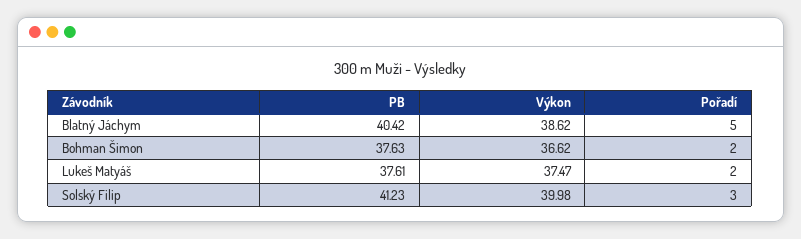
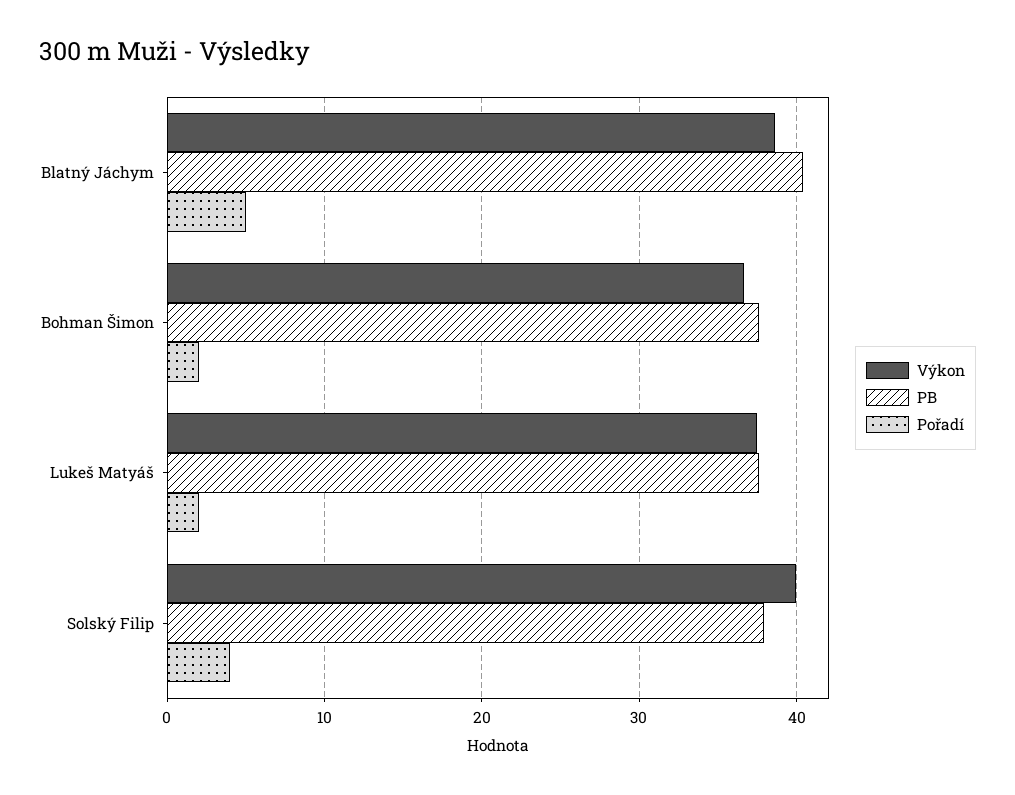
PB, Solský Filip: 41.23 -> 38
Pořadí, Solský Filip: 3 -> 4

